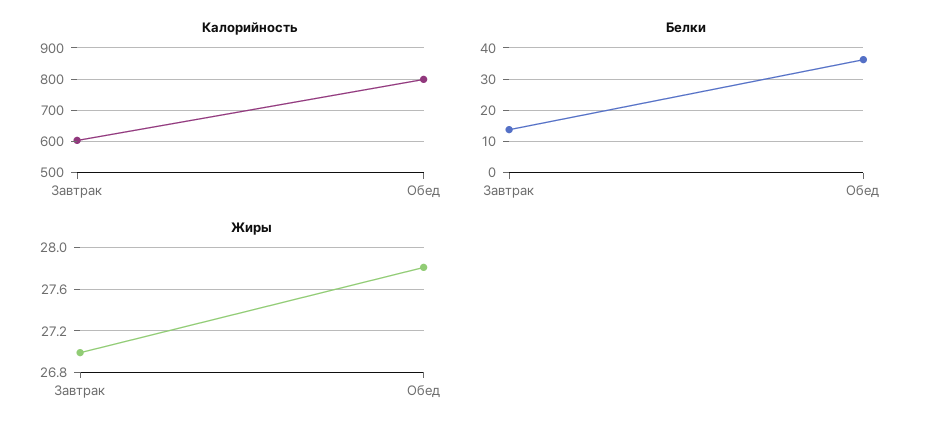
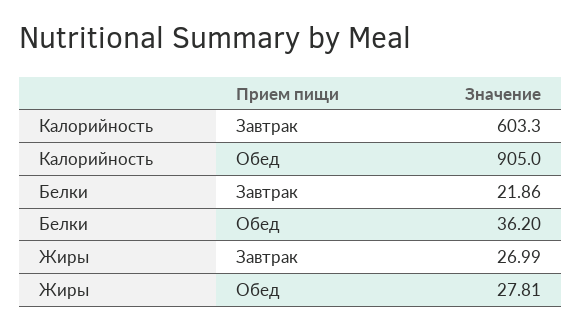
Калорийность, Обед: 800 -> 905
Белки, Завтрак: 14 -> 21.86

